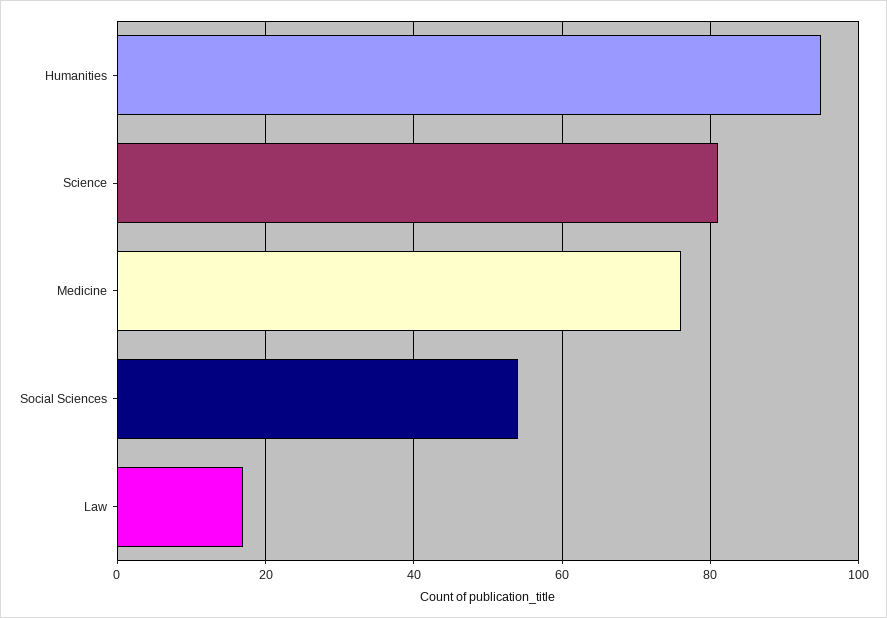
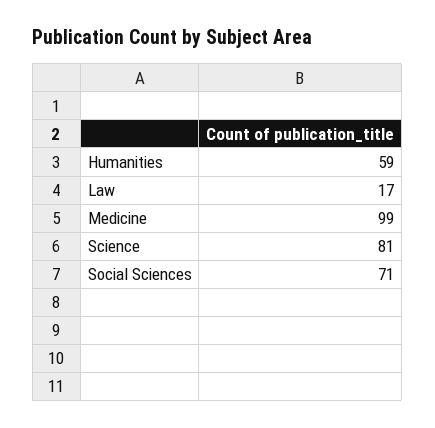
Humanities: 95 -> 59
Medicine: 75 -> 99
Social Sciences: 55 -> 71

